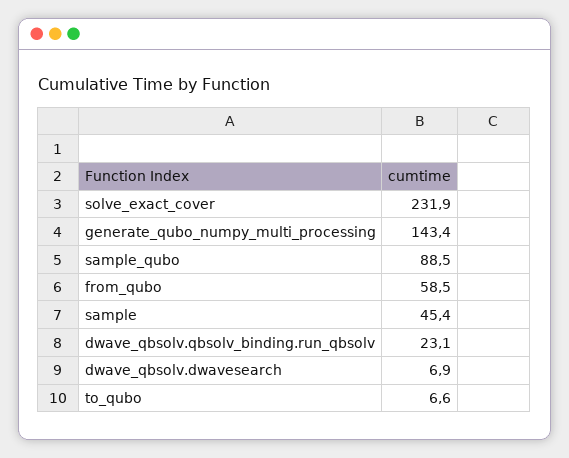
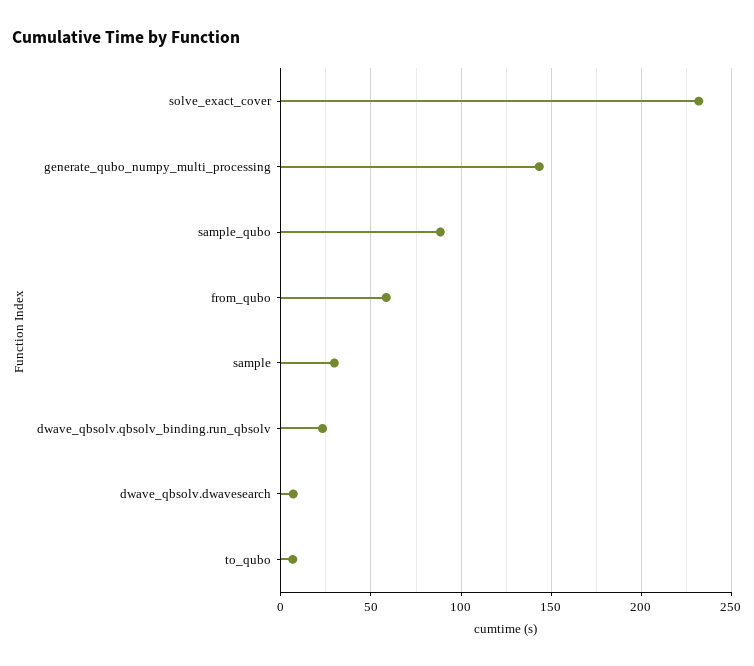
sample: 45.4 -> 30

